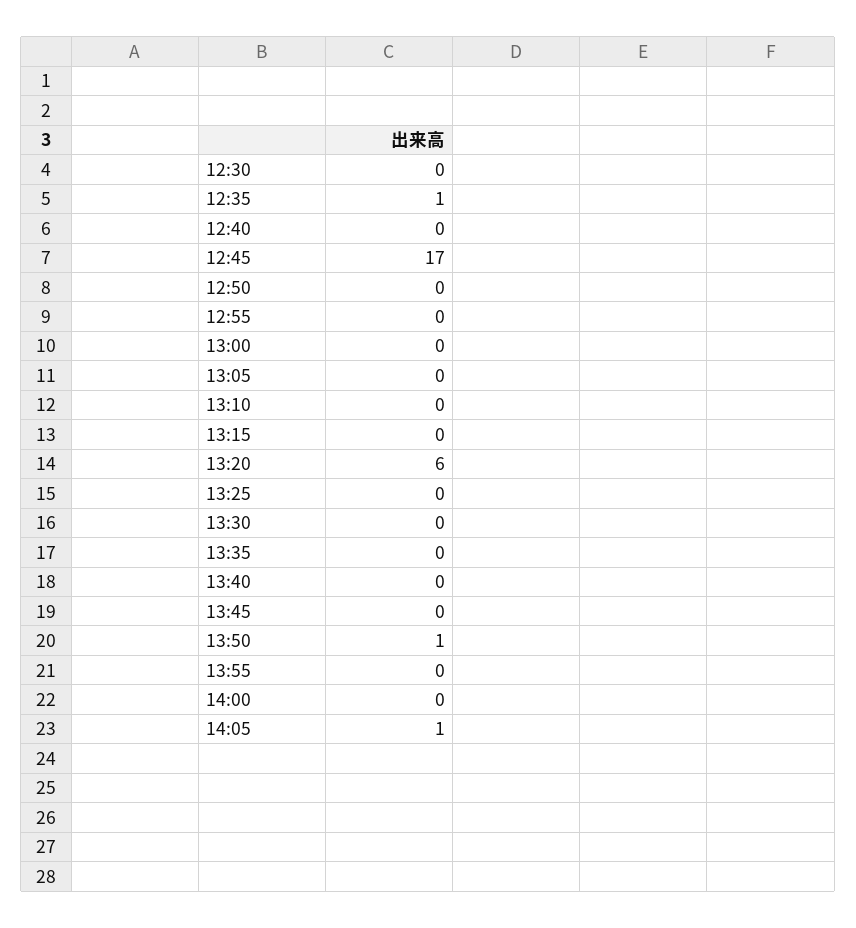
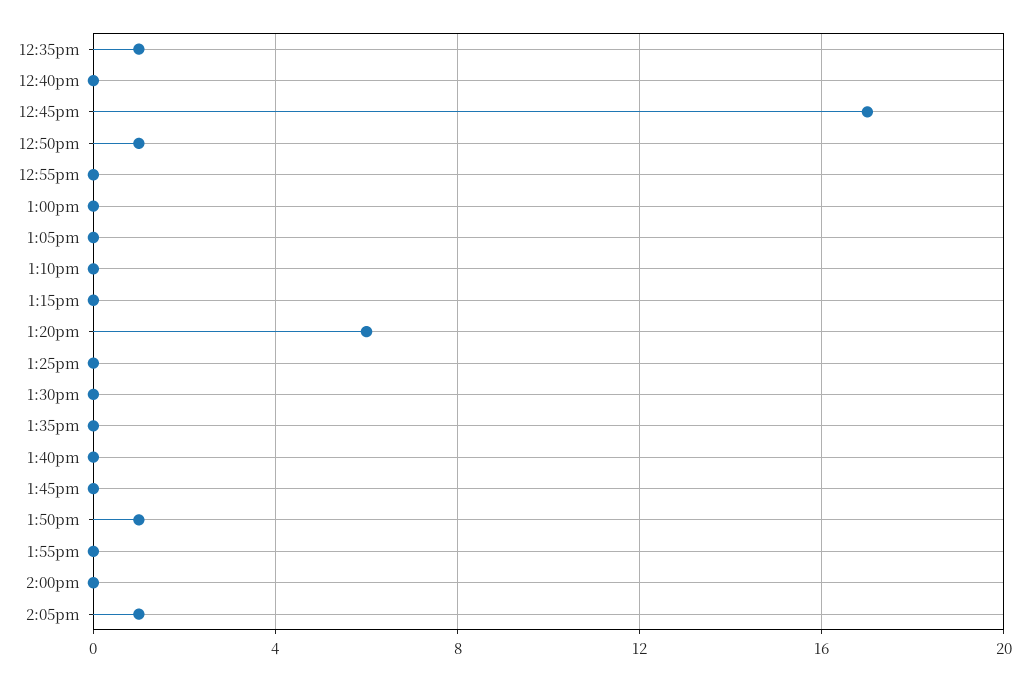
12:30: 0 -> none
12:50: 0 -> 1

